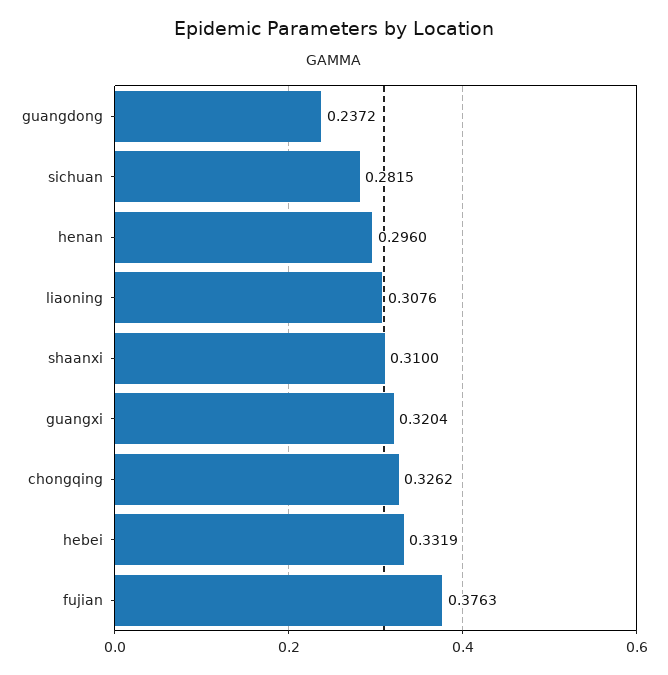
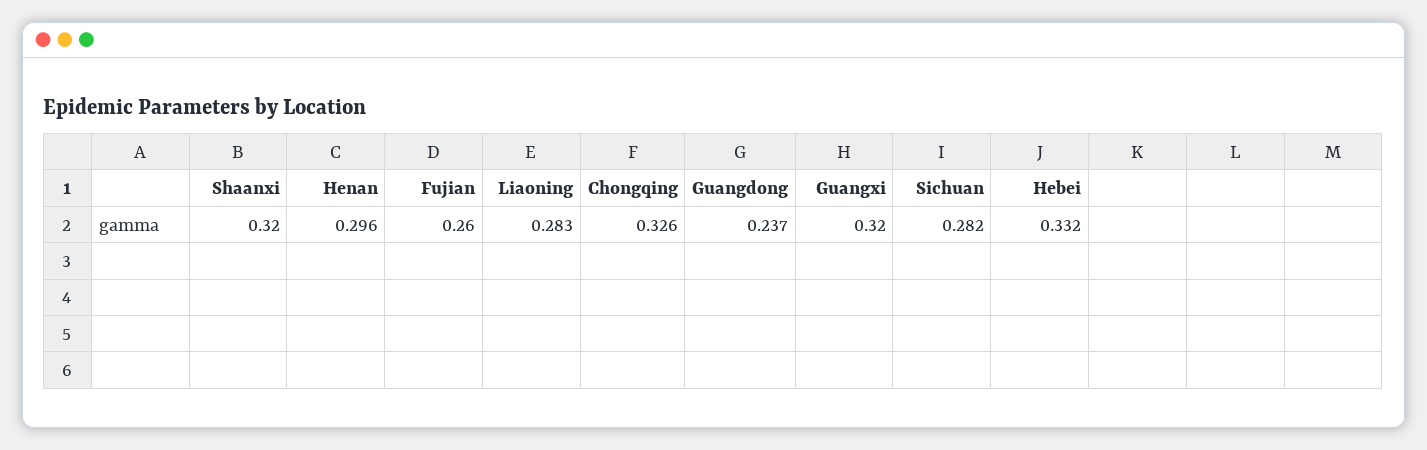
liaoning: 0.3076 -> 0.283
shaanxi: 0.31 -> 0.32
fujian: 0.3763 -> 0.26

